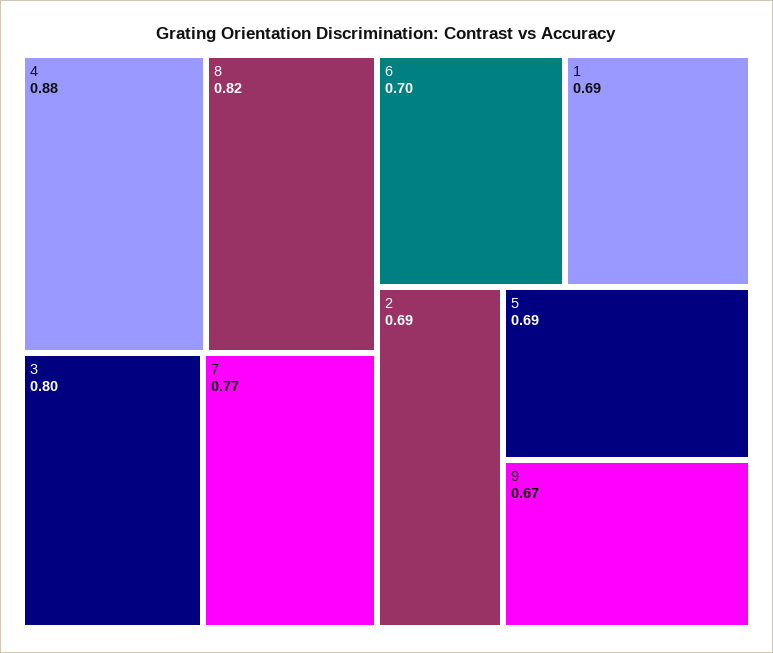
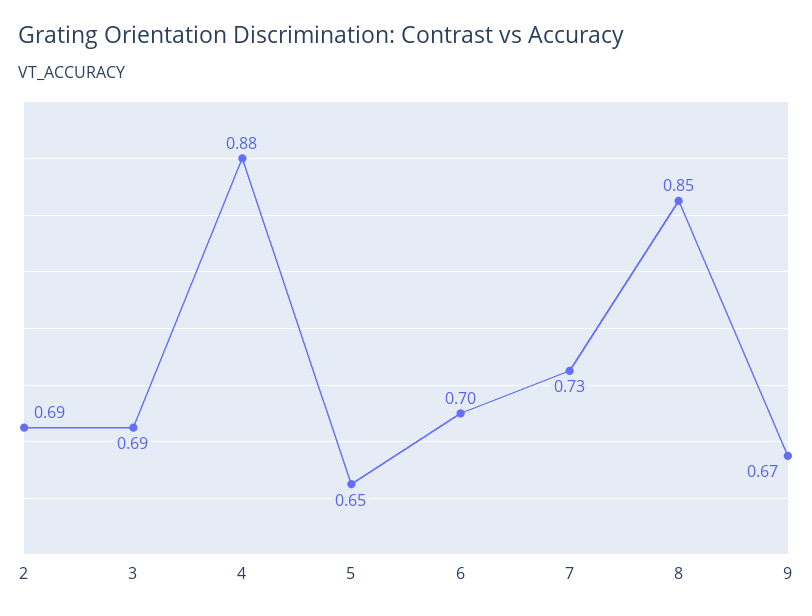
8: 0.82 -> 0.85
3: 0.8 -> 0.69
7: 0.77 -> 0.73
1: 0.69 -> none
5: 0.69 -> 0.65

